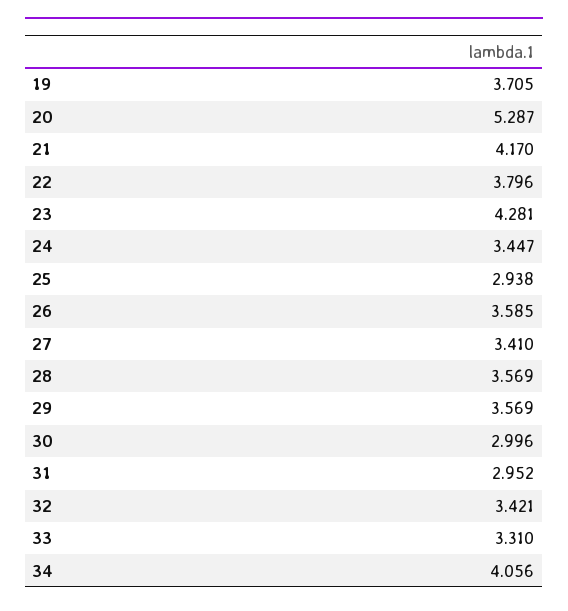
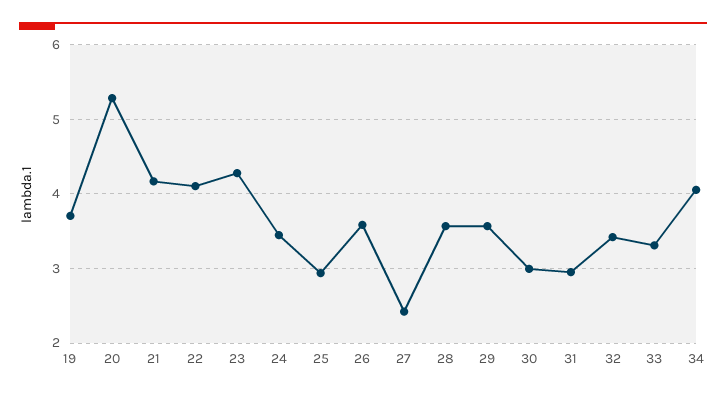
22: 3.796 -> 4.1
27: 3.41 -> 2.4

